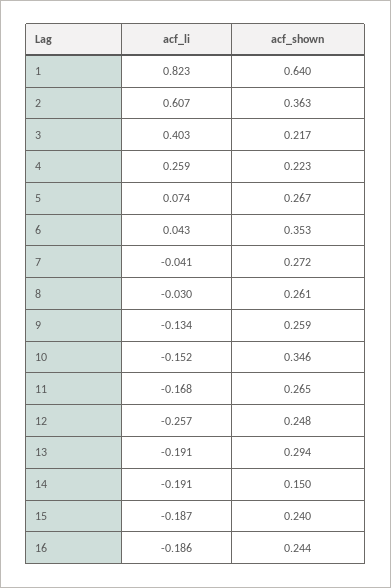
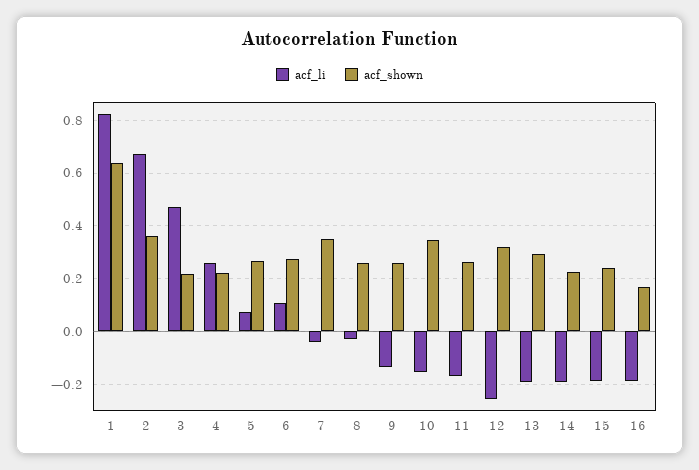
acf_li, 2: 0.607 -> 0.675
acf_li, 3: 0.403 -> 0.475
acf_li, 6: 0.043 -> 0.1
acf_shown, 6: 0.353 -> 0.275
acf_shown, 7: 0.272 -> 0.35
acf_shown, 12: 0.248 -> 0.325
acf_shown, 14: 0.15 -> 0.225
acf_shown, 16: 0.244 -> 0.175

